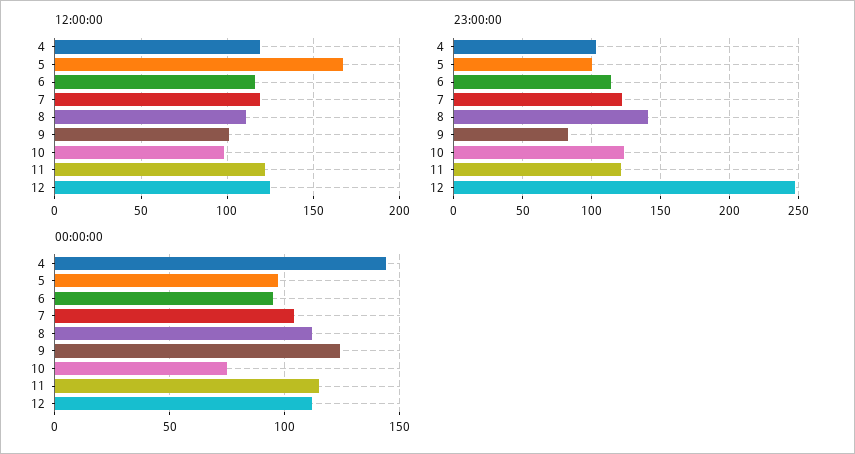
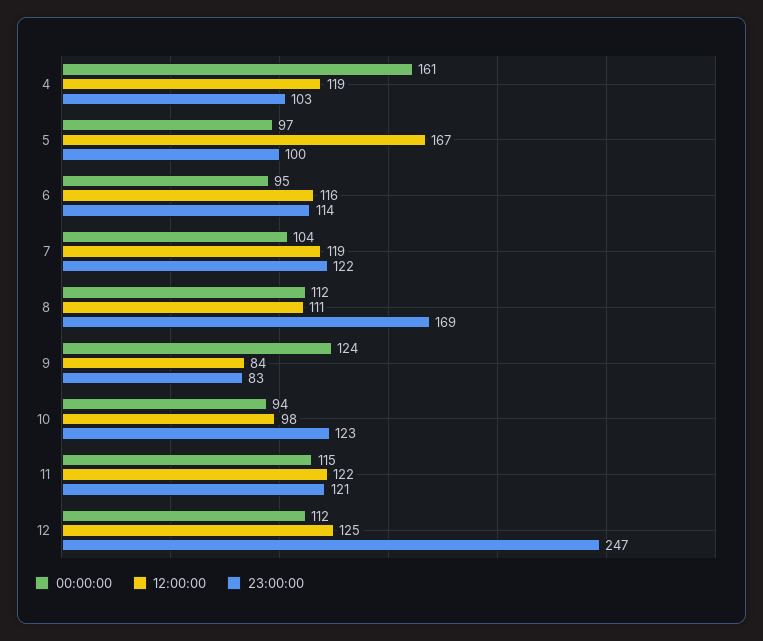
12:00:00, 9: 100 -> 84
23:00:00, 8: 140 -> 169
00:00:00, 4: 145 -> 161
00:00:00, 10: 75 -> 94

